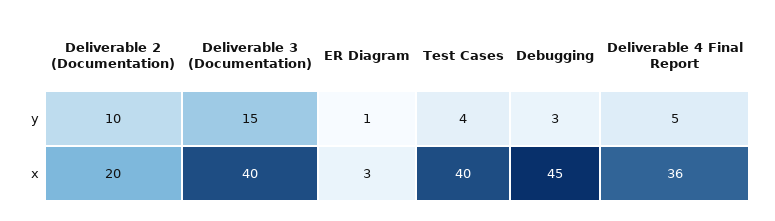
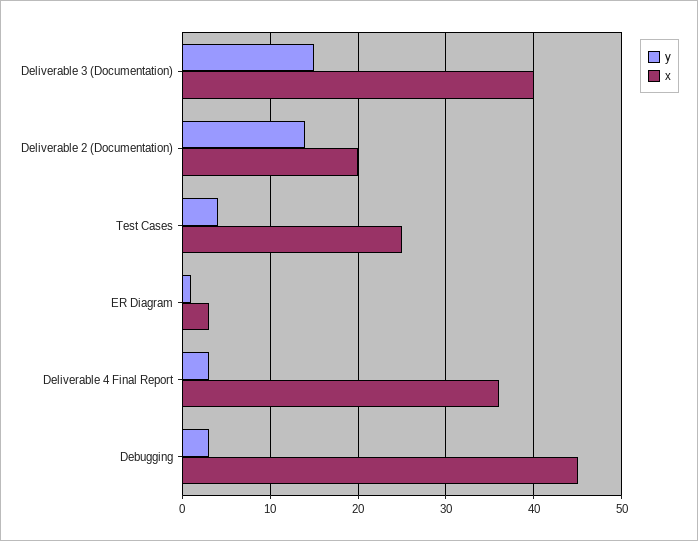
y, Deliverable 2 (Documentation): 10 -> 14
y, Deliverable 4 Final Report: 5 -> 3
x, Test Cases: 40 -> 25

